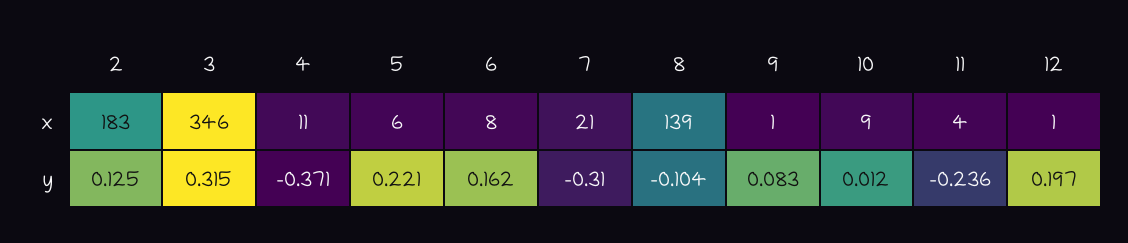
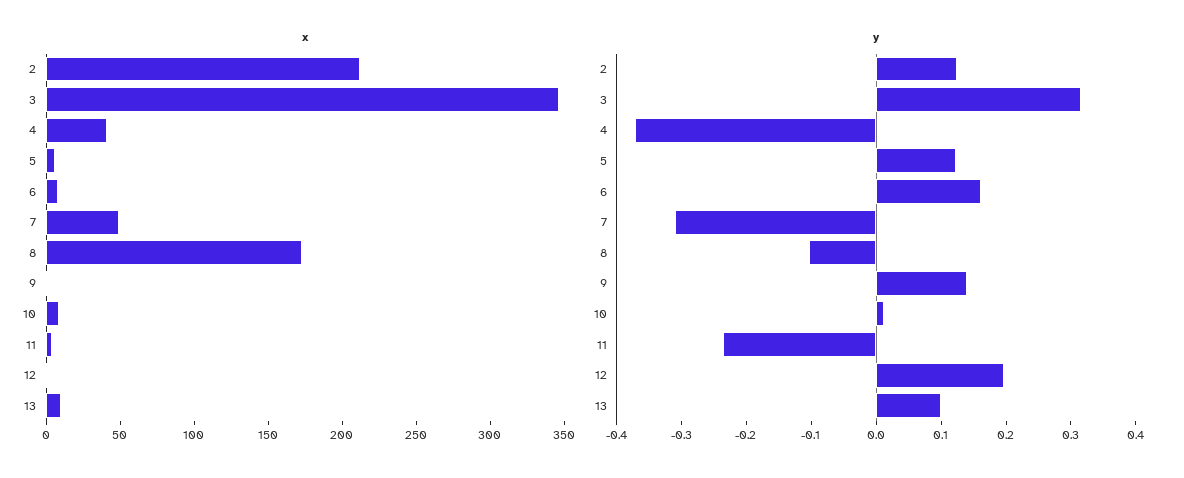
x, 2: 183 -> 210
x, 4: 11 -> 40
x, 7: 21 -> 50
x, 8: 139 -> 170
y, 5: 0.221 -> 0.12
y, 9: 0.083 -> 0.14
x, 13: none -> 10
y, 13: none -> 0.1

